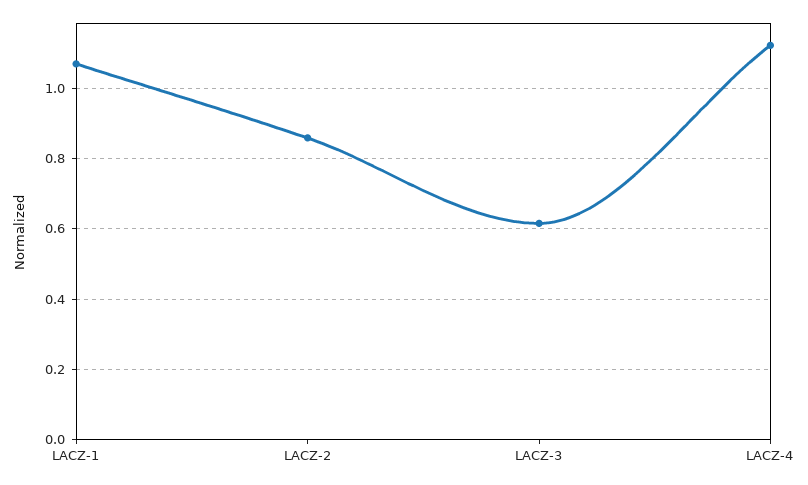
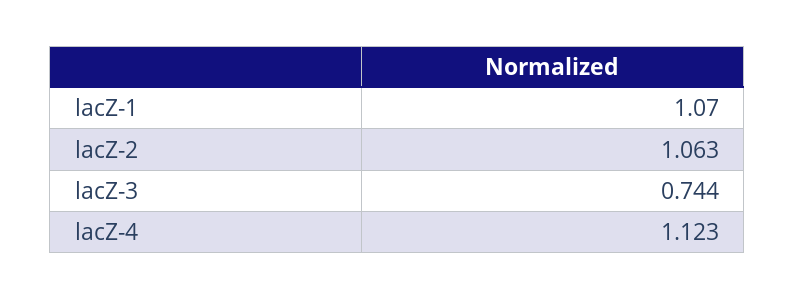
LACZ-2: 0.86 -> 1.063
LACZ-3: 0.62 -> 0.744

